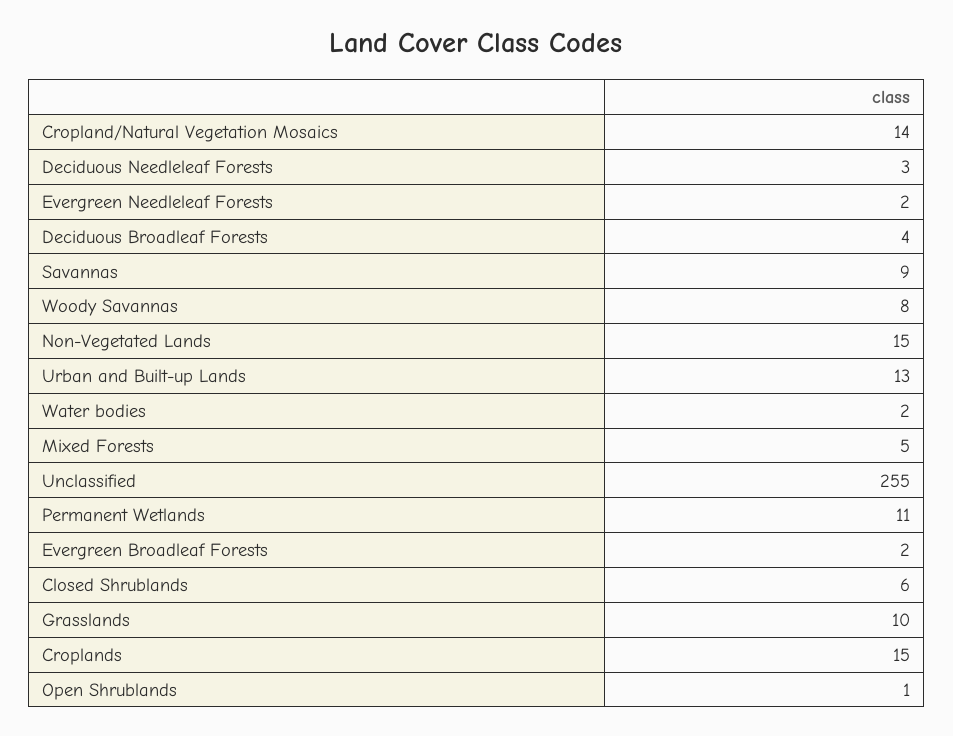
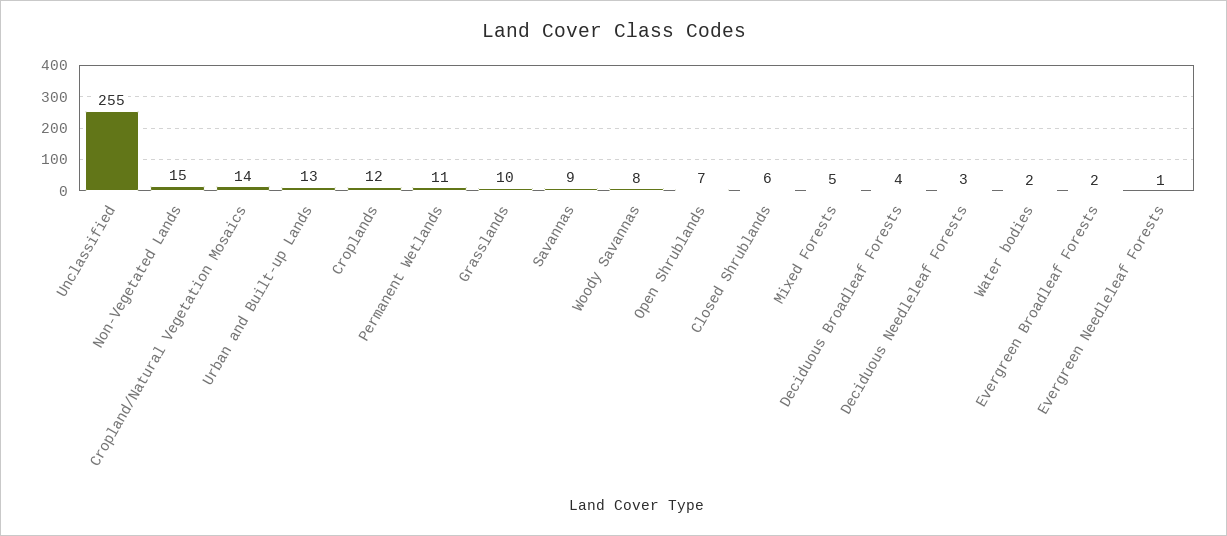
Evergreen Needleleaf Forests: 2 -> 1
Croplands: 15 -> 12
Open Shrublands: 1 -> 7

